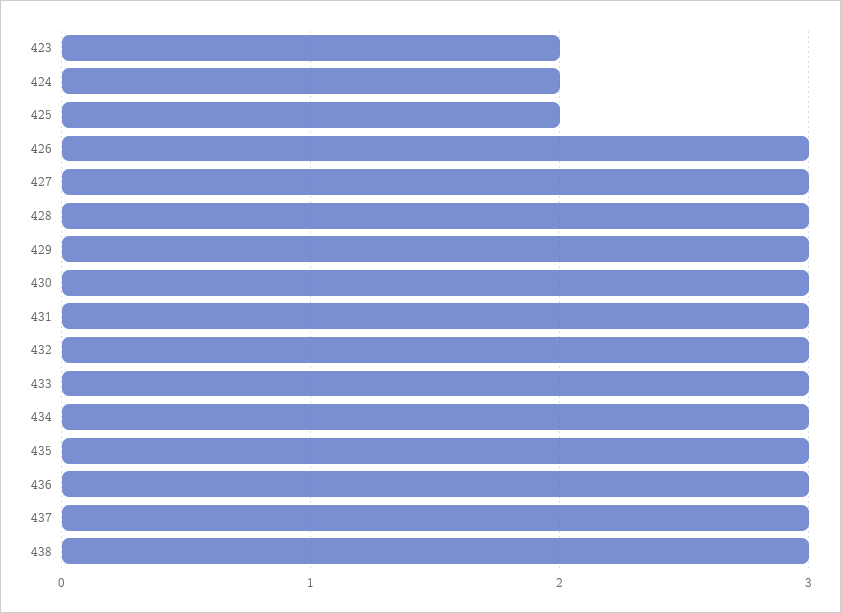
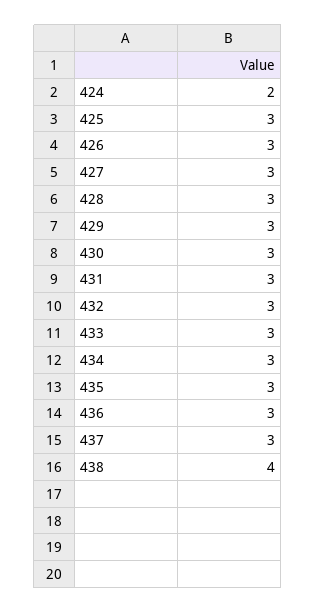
423: 2 -> none
425: 2 -> 3
438: 3 -> 4

